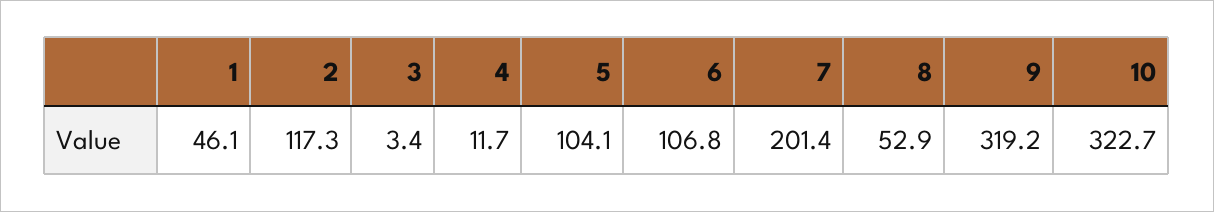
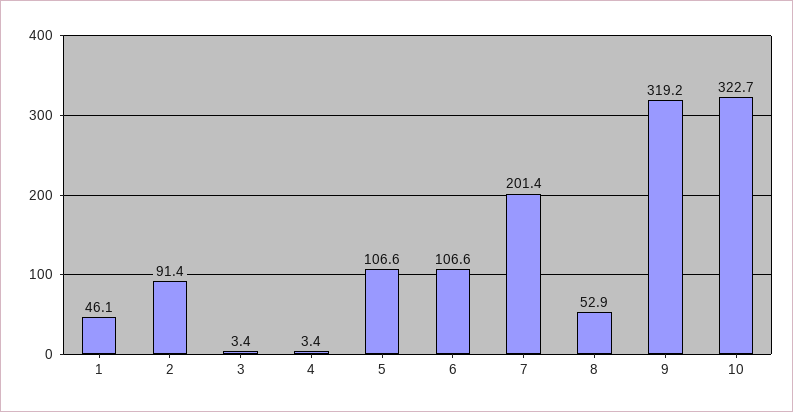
2: 117.3 -> 91.4
4: 11.7 -> 3.4
5: 104.1 -> 106.6
6: 106.8 -> 106.6

